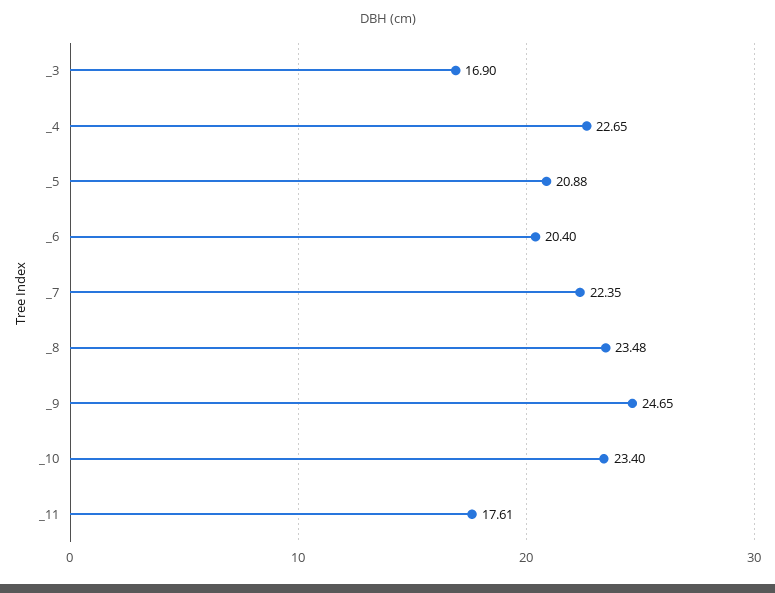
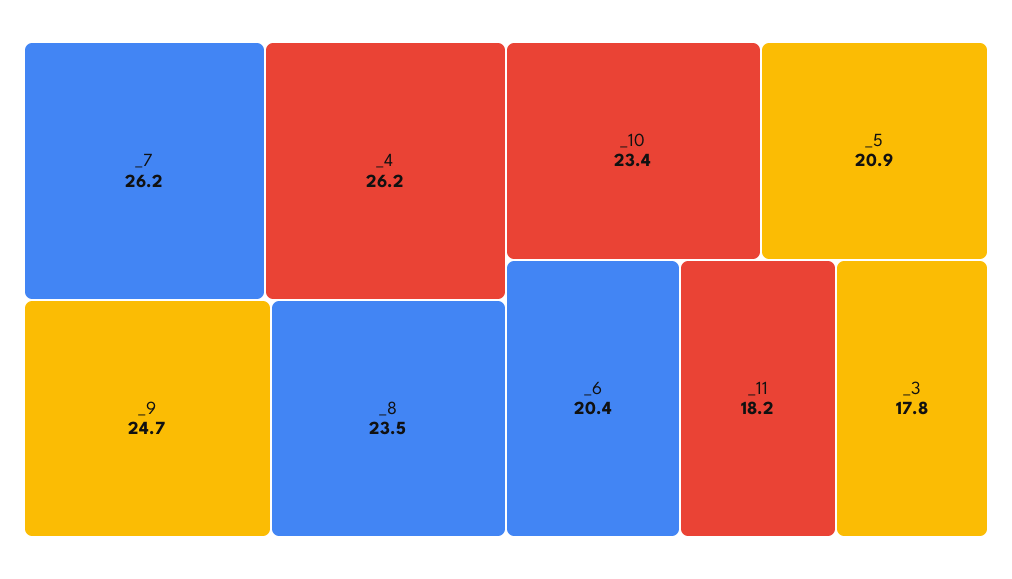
_3: 16.9 -> 17.8
_4: 22.65 -> 26.2
_7: 22.35 -> 26.2
_11: 17.61 -> 18.2

